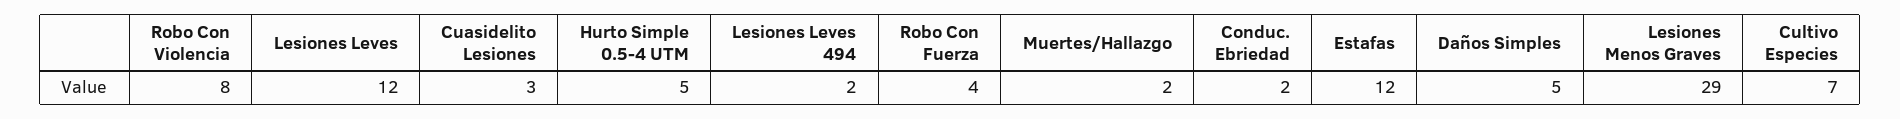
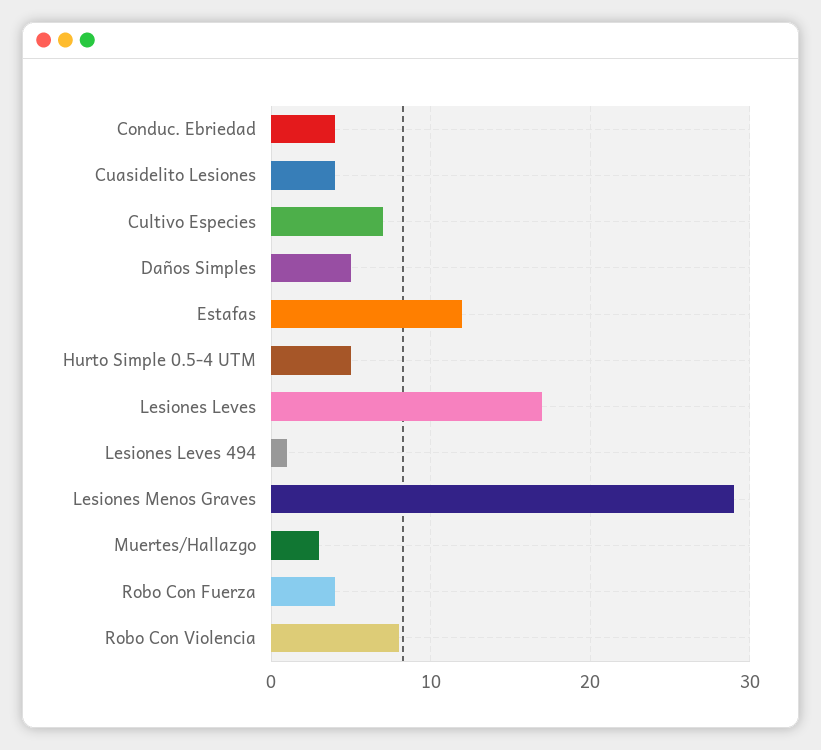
Lesiones Leves: 12 -> 17
Cuasidelito Lesiones: 3 -> 4
Lesiones Leves 494: 2 -> 1
Muertes/Hallazgo: 2 -> 3
Conduc. Ebriedad: 2 -> 4

